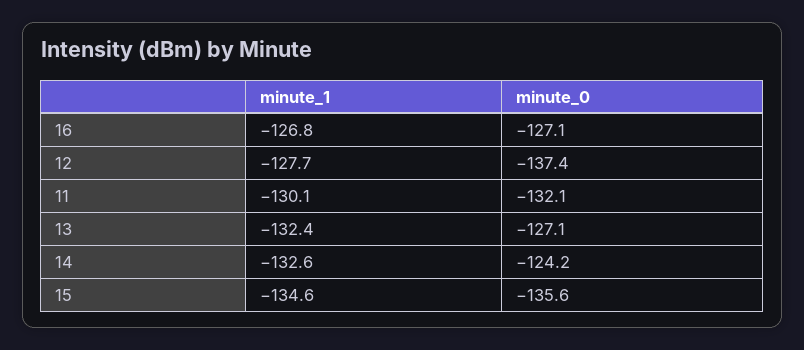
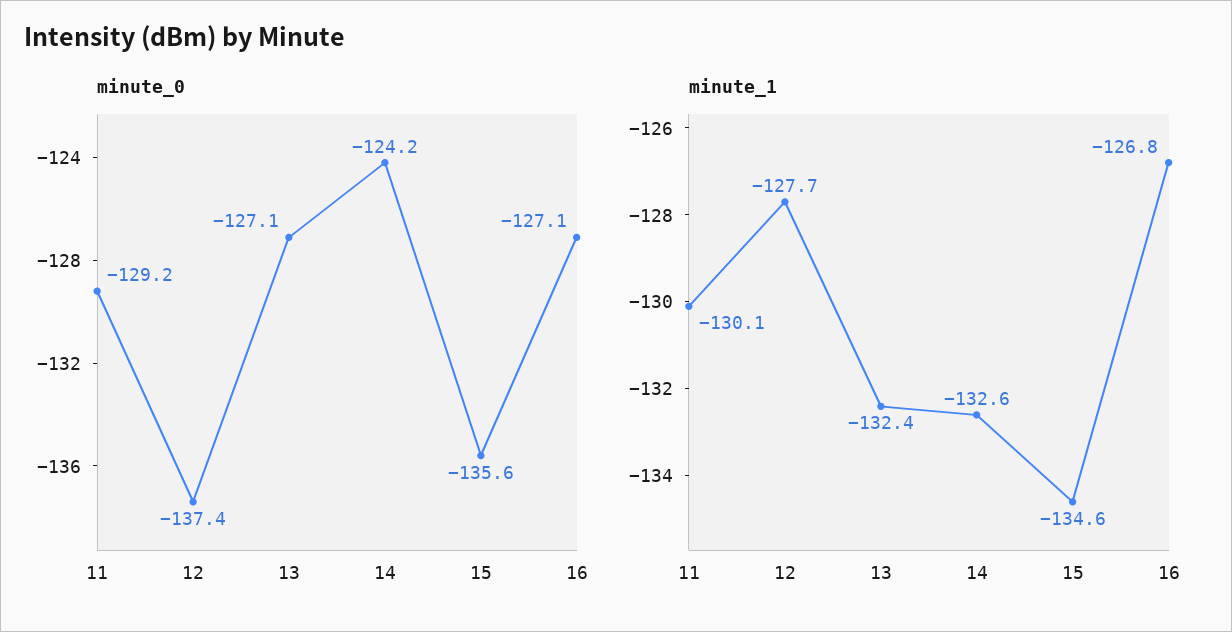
minute_0, 11: -132.1 -> -129.2

